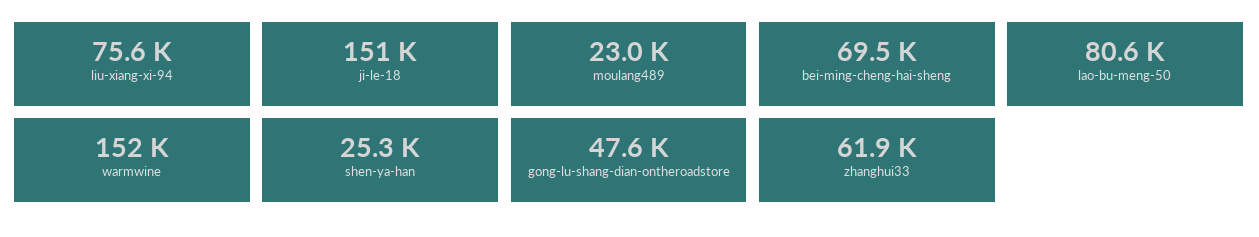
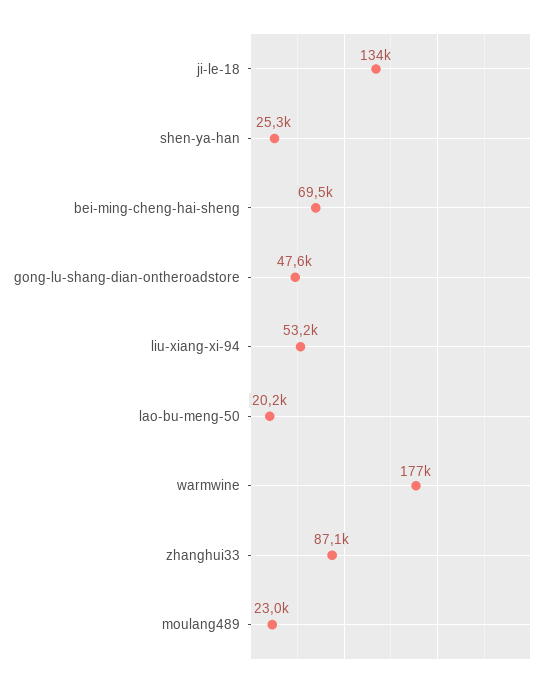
liu-xiang-xi-94: 75600 -> 53200
ji-le-18: 151000 -> 134000
lao-bu-meng-50: 80600 -> 20200
warmwine: 152000 -> 177000
zhanghui33: 61900 -> 87100

